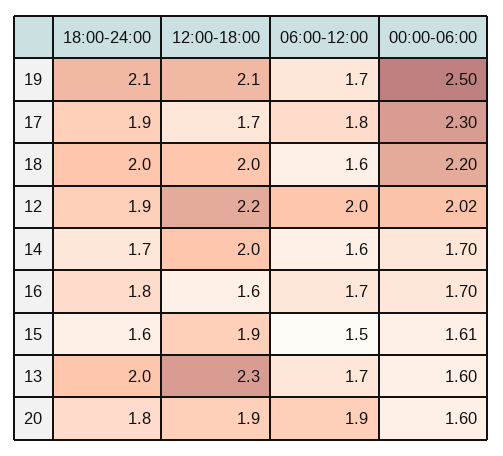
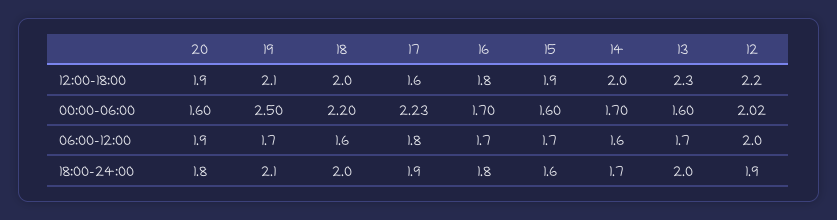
12:00-18:00, 17: 1.7 -> 1.6
00:00-06:00, 17: 2.3 -> 2.23
12:00-18:00, 16: 1.6 -> 1.8
06:00-12:00, 15: 1.5 -> 1.7
00:00-06:00, 15: 1.61 -> 1.6

